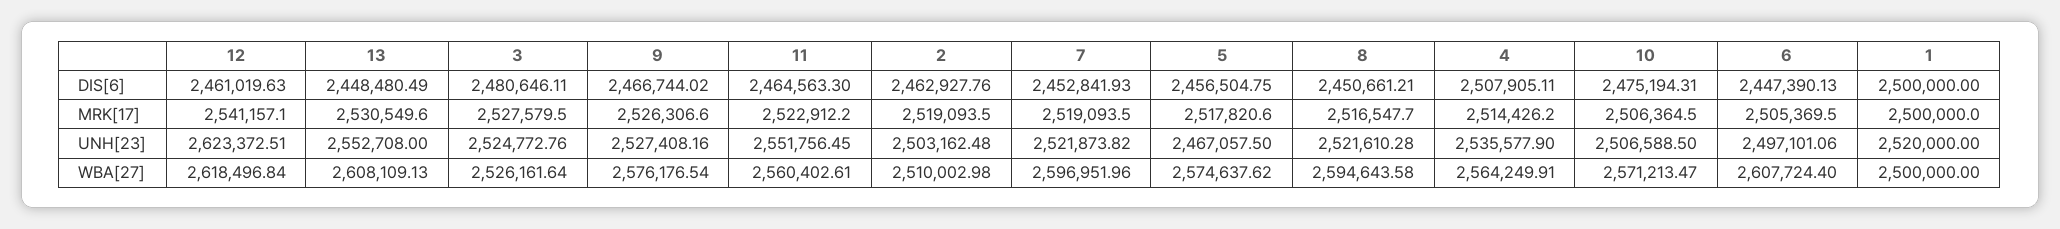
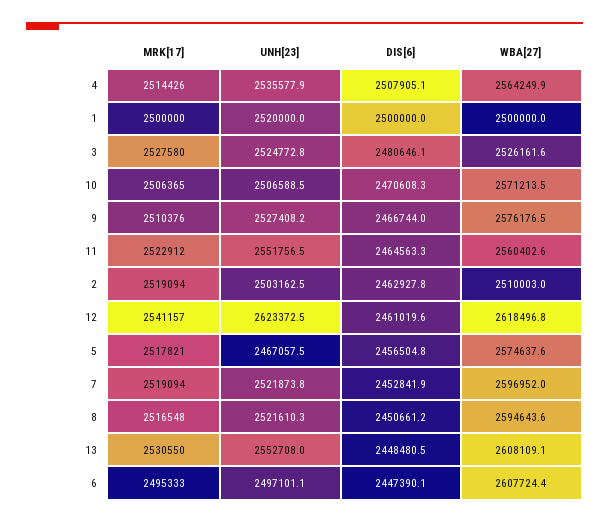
10, DIS[6]: 2475194.31 -> 2470608.3
9, MRK[17]: 2526306.6 -> 2510376
6, MRK[17]: 2505369.5 -> 2495333

